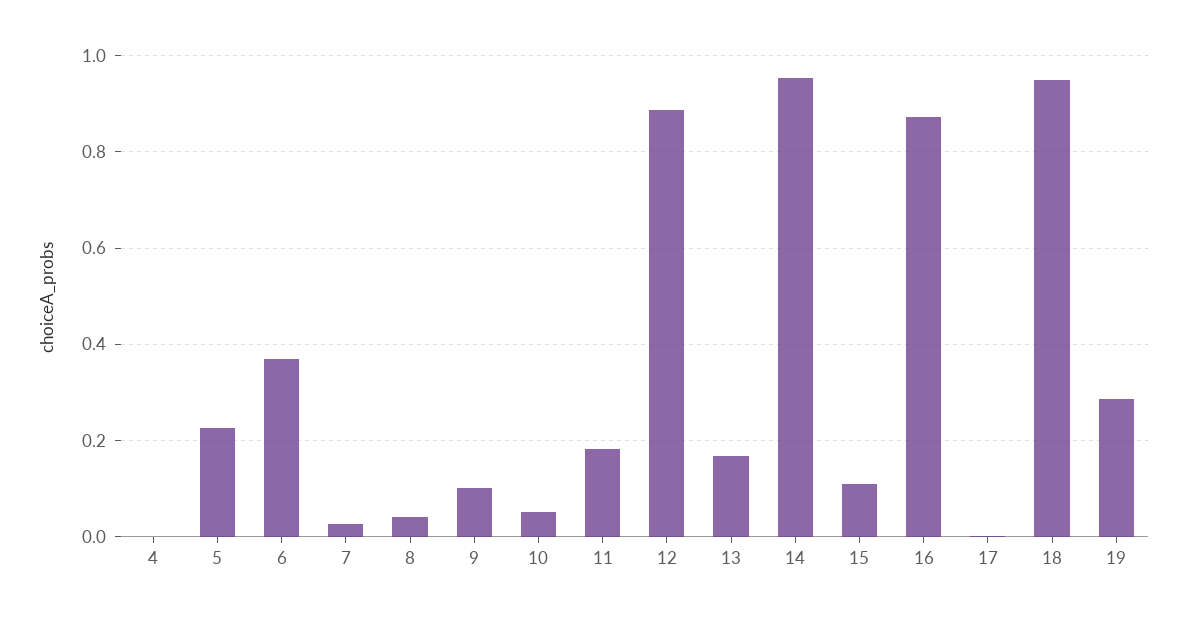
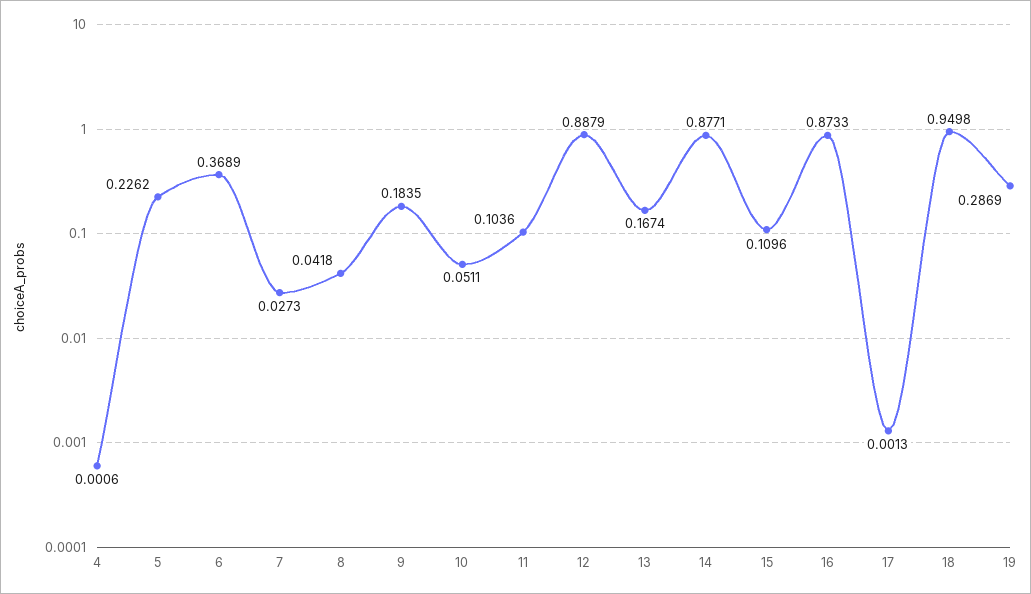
9: 0.1 -> 0.1835
11: 0.18 -> 0.1036
14: 0.96 -> 0.8771

